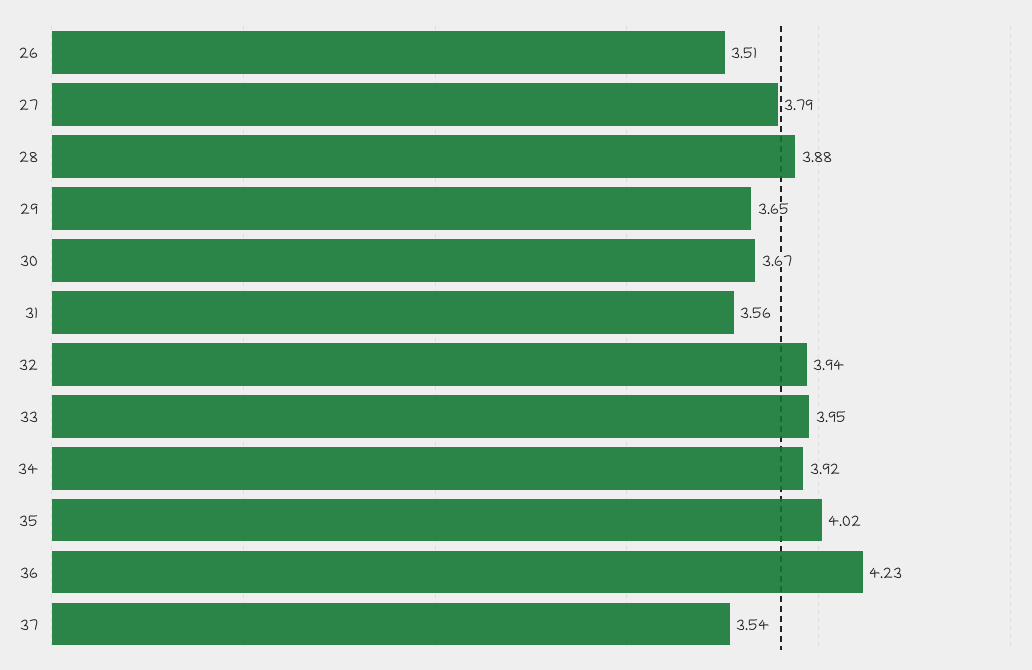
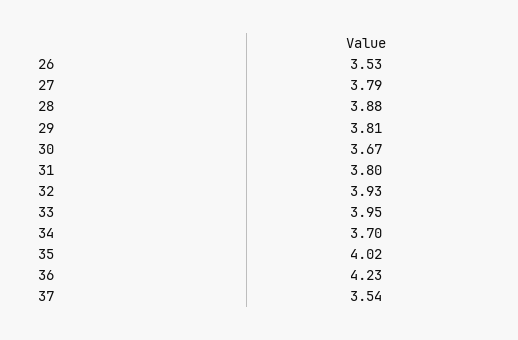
26: 3.51 -> 3.53
29: 3.65 -> 3.81
31: 3.56 -> 3.8
32: 3.94 -> 3.93
34: 3.92 -> 3.7

